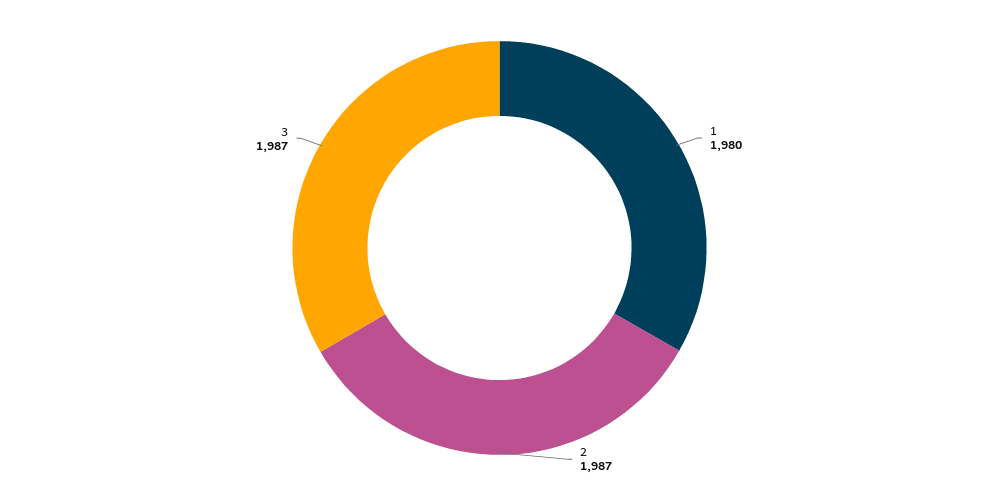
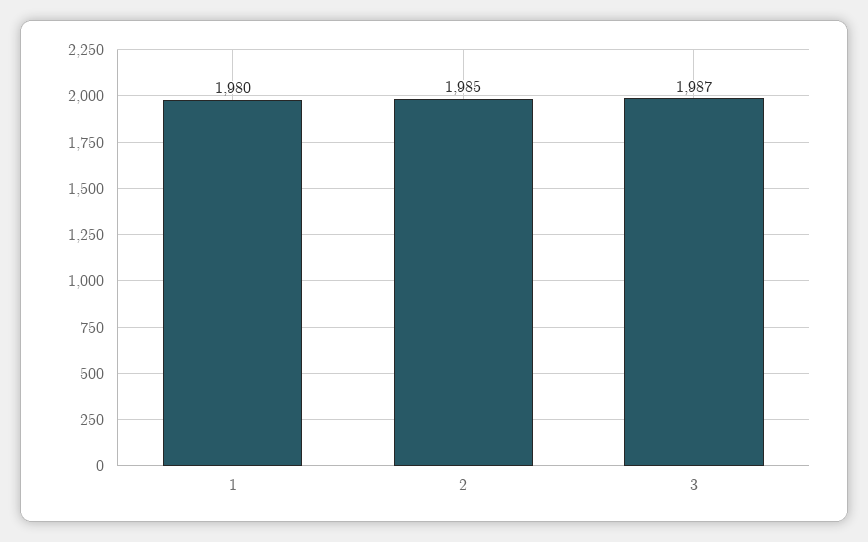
2: 1987 -> 1985

